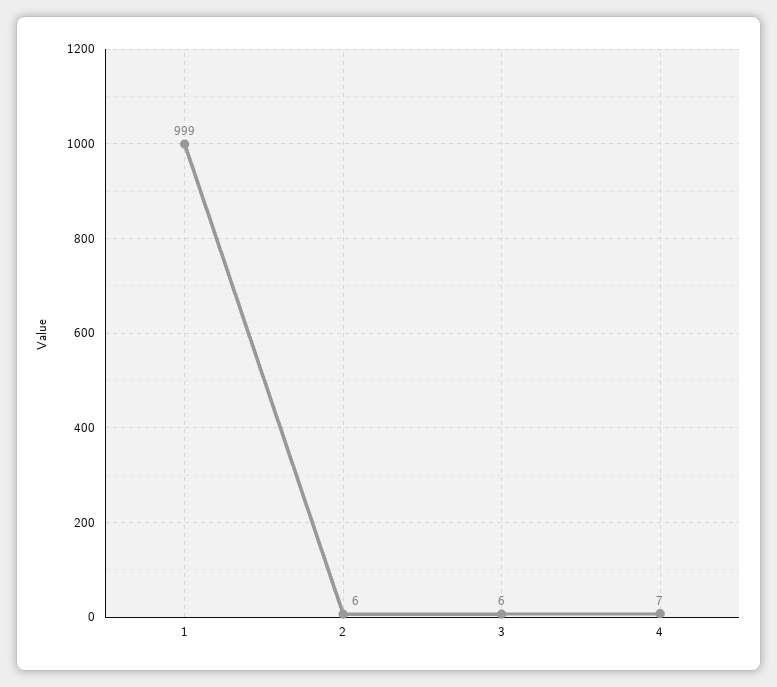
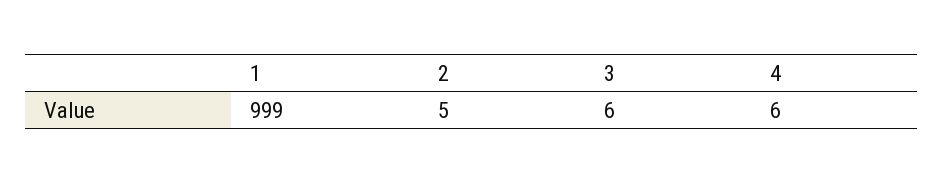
2: 6 -> 5
4: 7 -> 6

